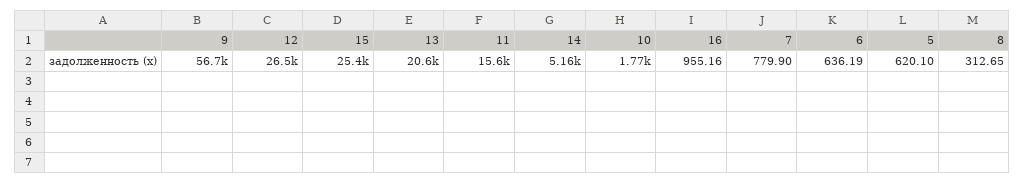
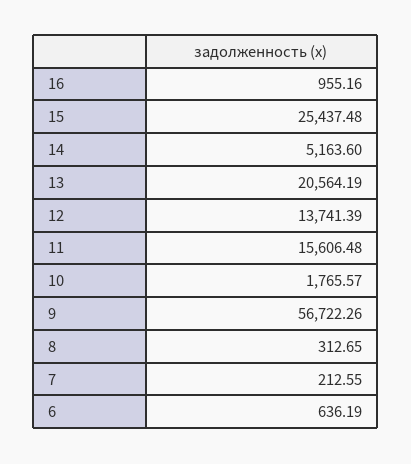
12: 26500 -> 13741.39
7: 779.9 -> 212.55
5: 620.1 -> none

